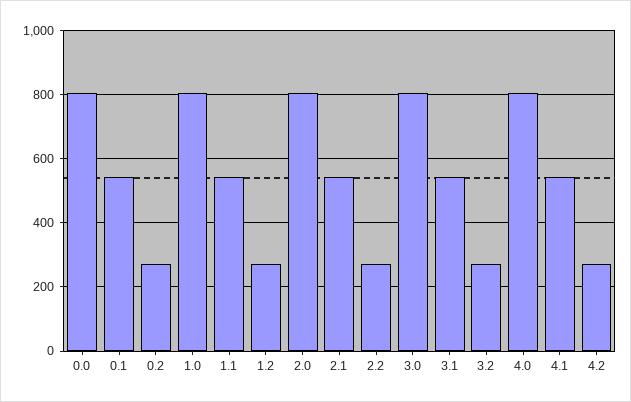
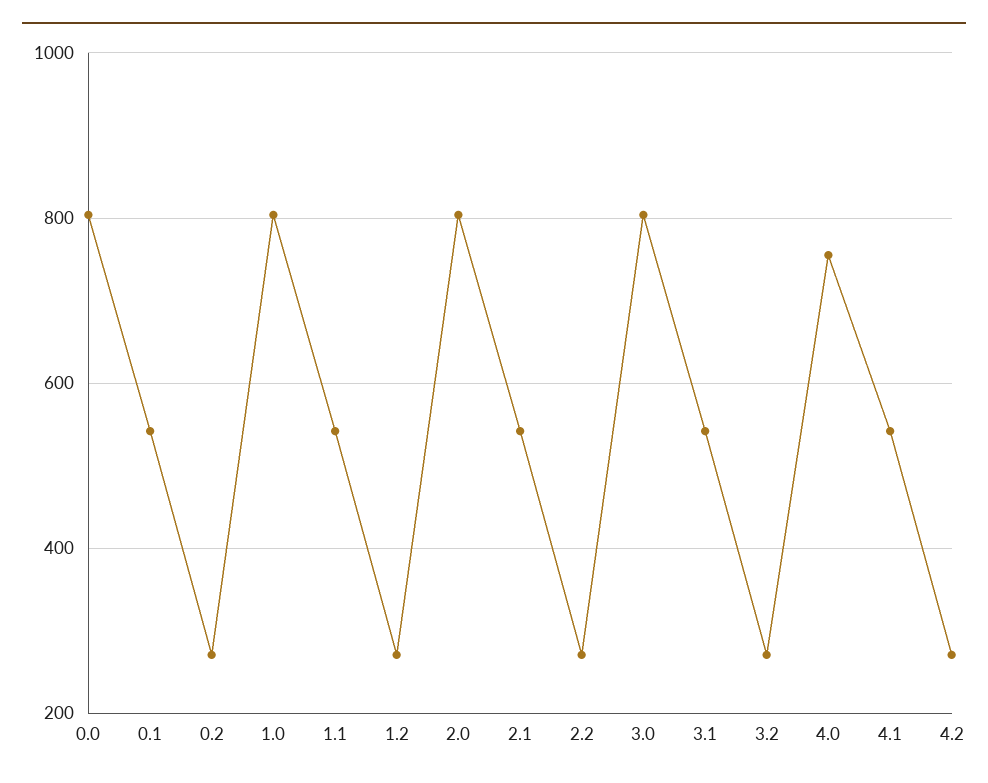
4.0: 800 -> 760

